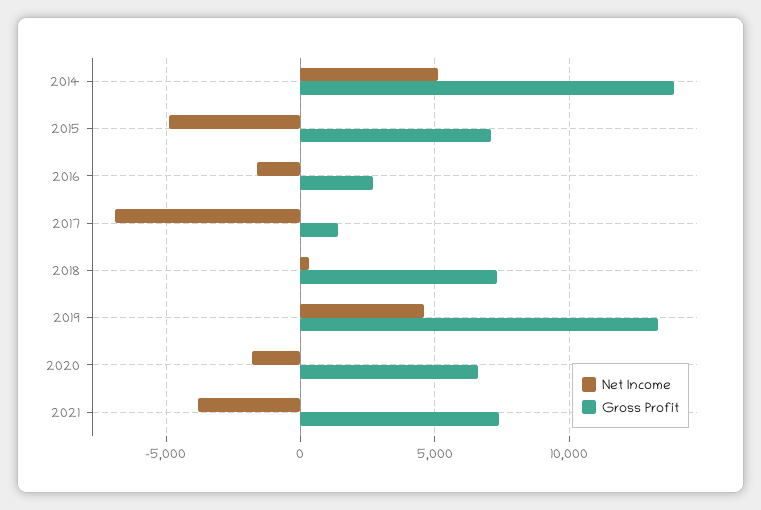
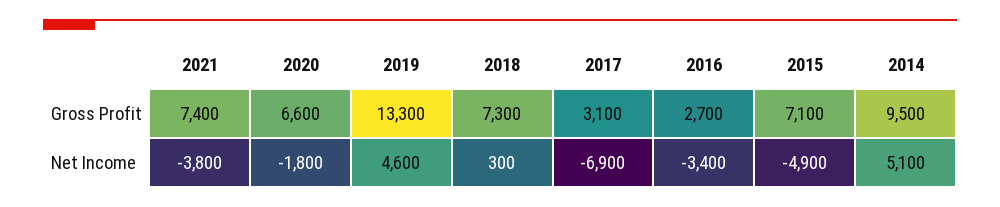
Gross Profit, 2014: 14000 -> 9500
Net Income, 2016: -1500 -> -3400
Gross Profit, 2017: 1500 -> 3100

